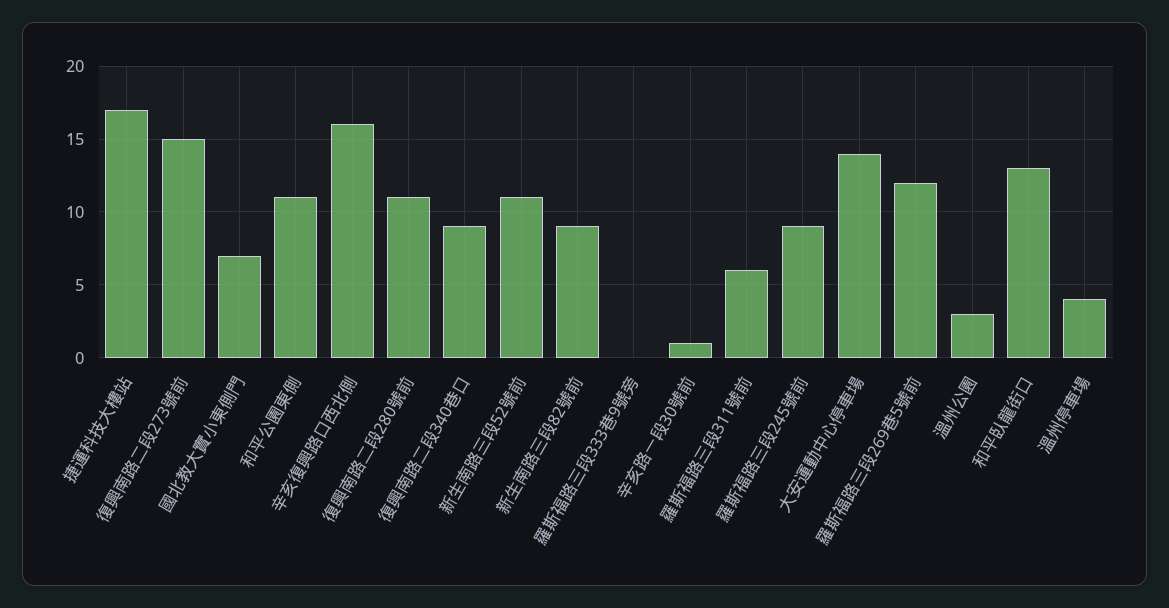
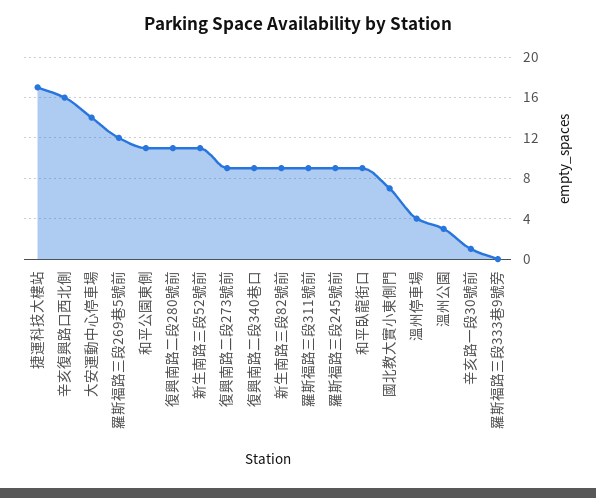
復興南路二段273號前: 15 -> 9
羅斯福路三段311號前: 6 -> 9
和平臥龍街口: 13 -> 9

